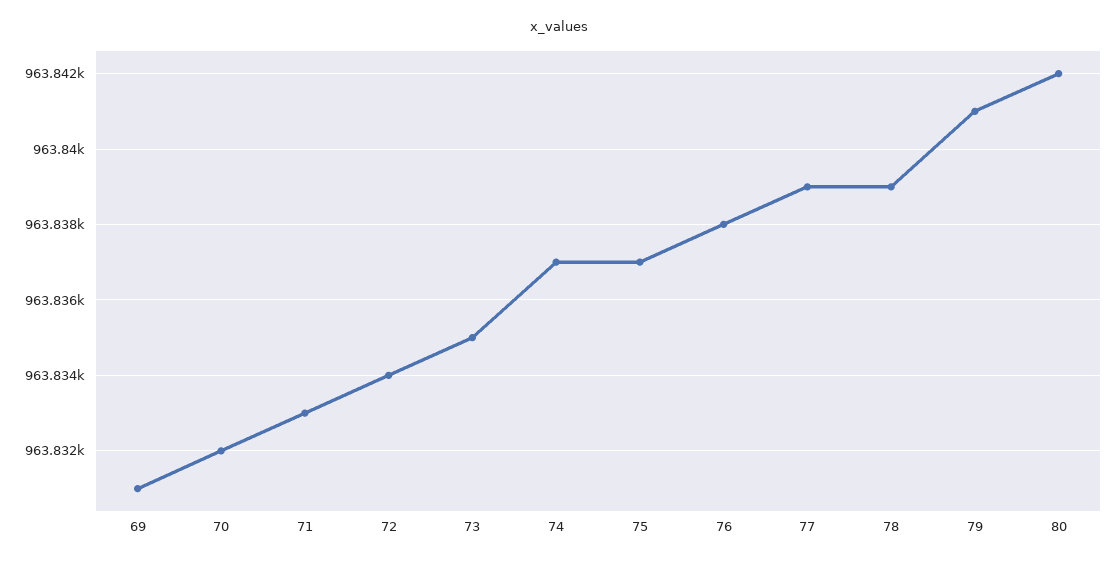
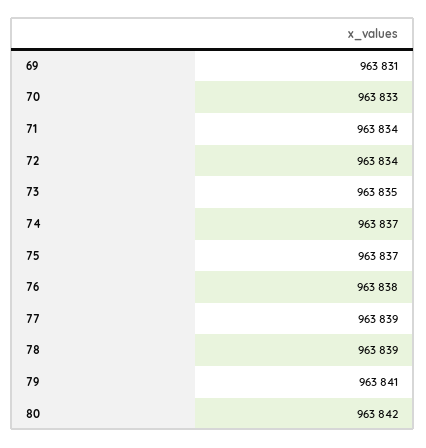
70: 963832 -> 963833
71: 963833 -> 963834

